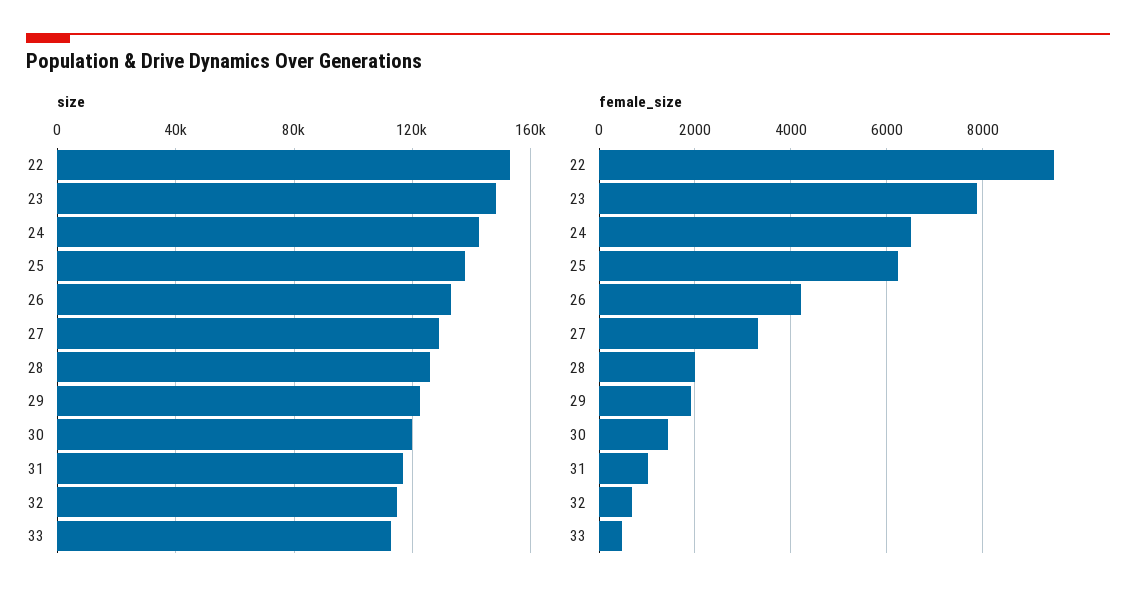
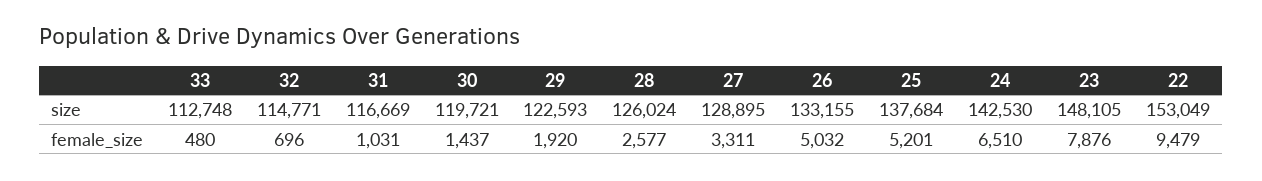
female_size, 25: 6200 -> 5201
female_size, 26: 4200 -> 5032
female_size, 28: 2000 -> 2577

